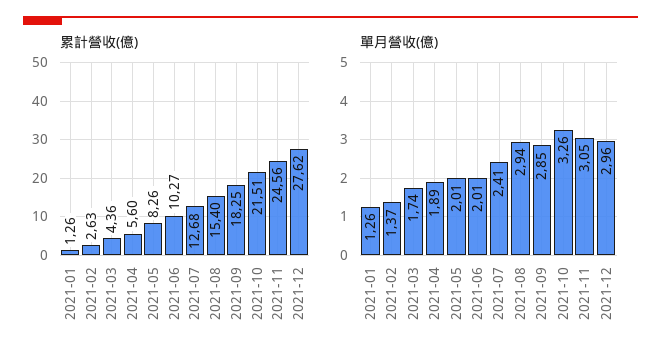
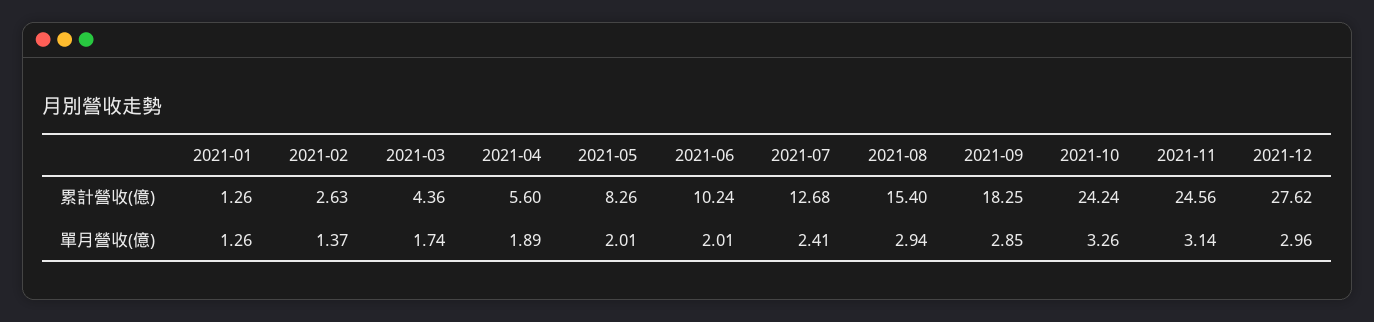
累計營收(億), 2021-06: 10.27 -> 10.24
累計營收(億), 2021-10: 21.51 -> 24.24
單月營收(億), 2021-11: 3.05 -> 3.14

